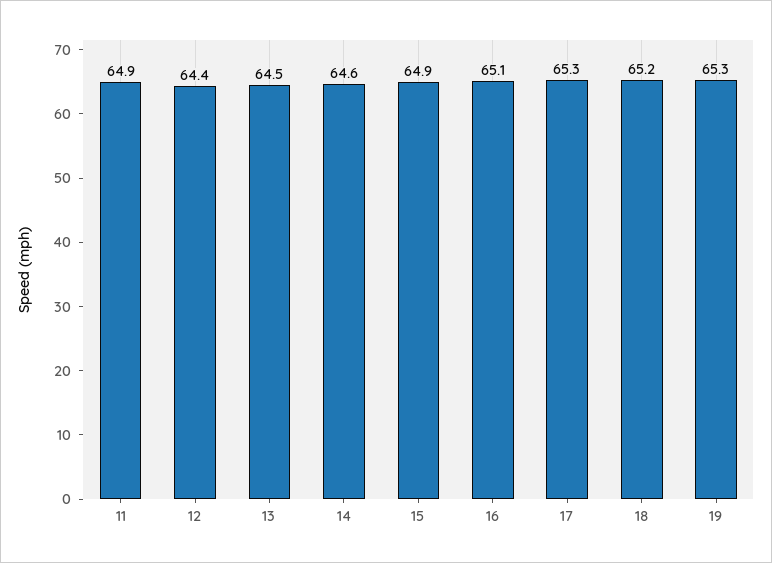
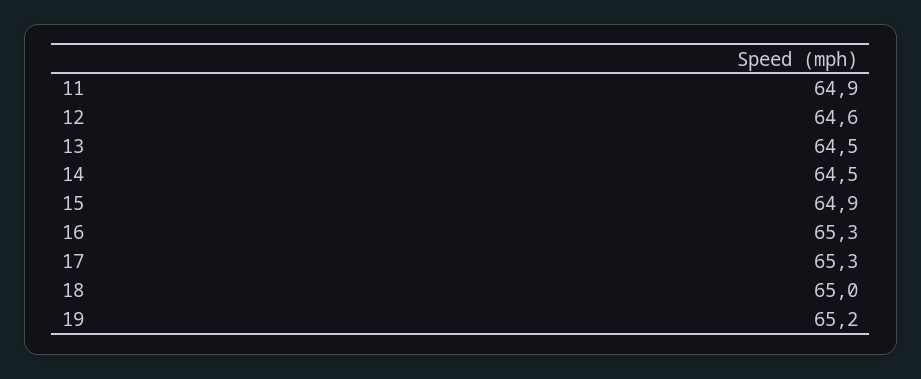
12: 64.4 -> 64.6
14: 64.6 -> 64.5
16: 65.1 -> 65.3
18: 65.2 -> 65
19: 65.3 -> 65.2

